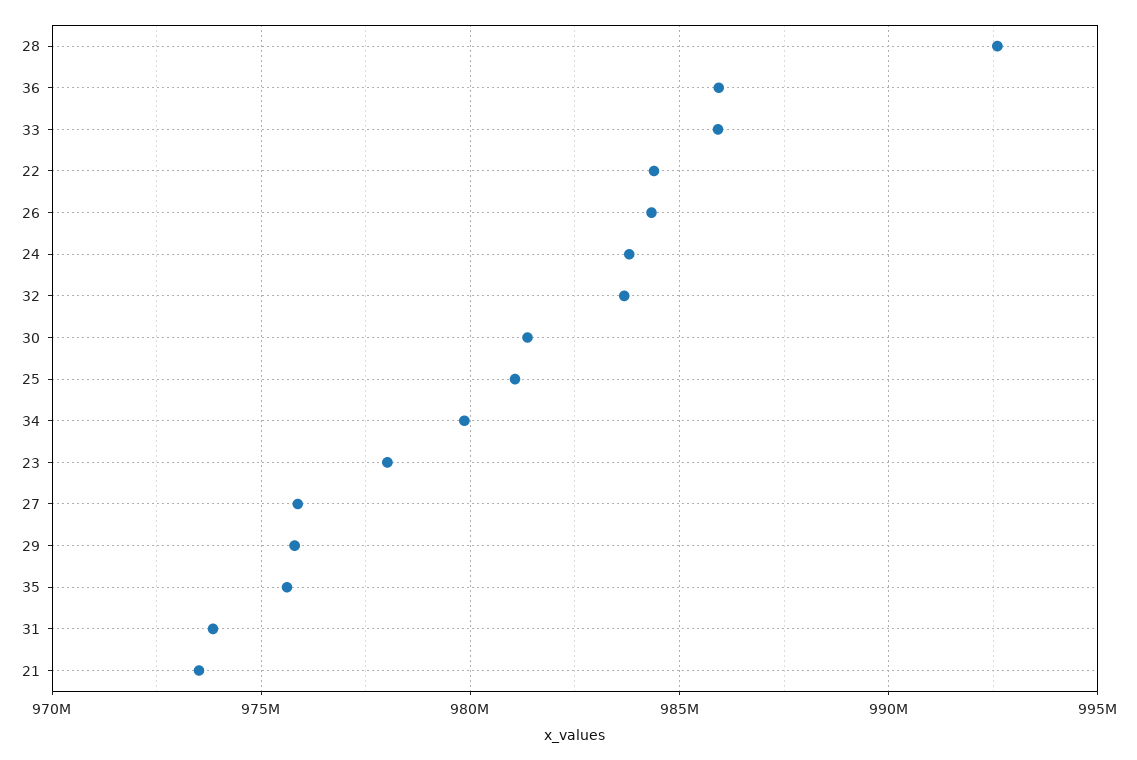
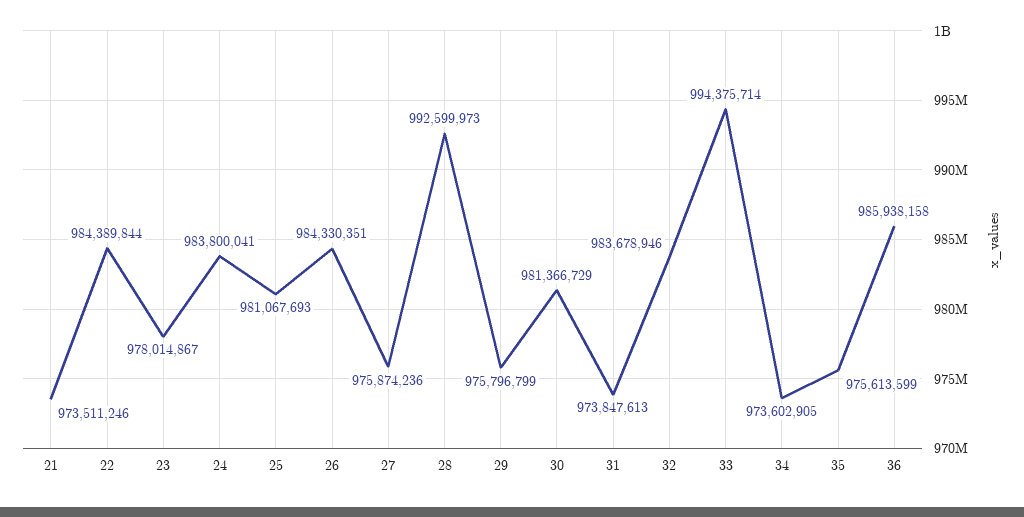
33: 986000000 -> 994375714
34: 980000000 -> 973602905

